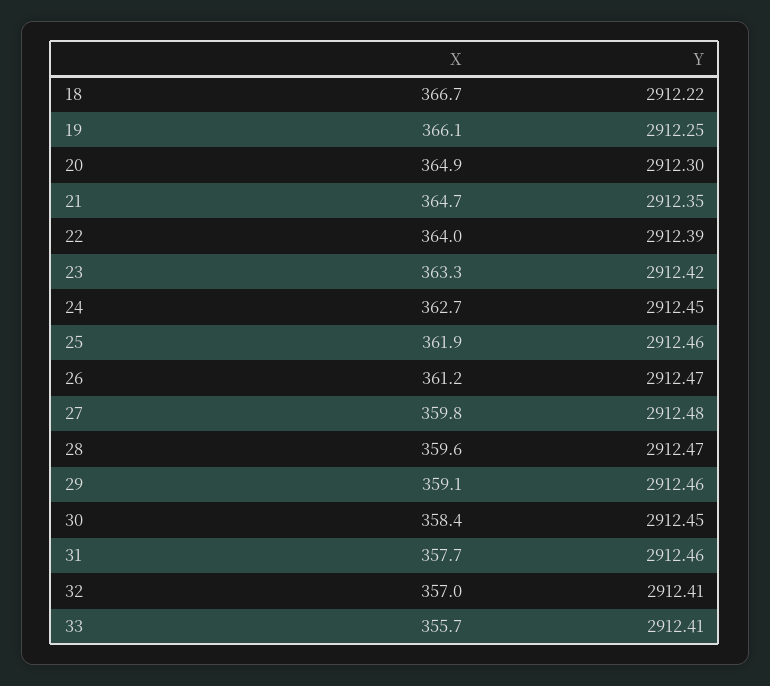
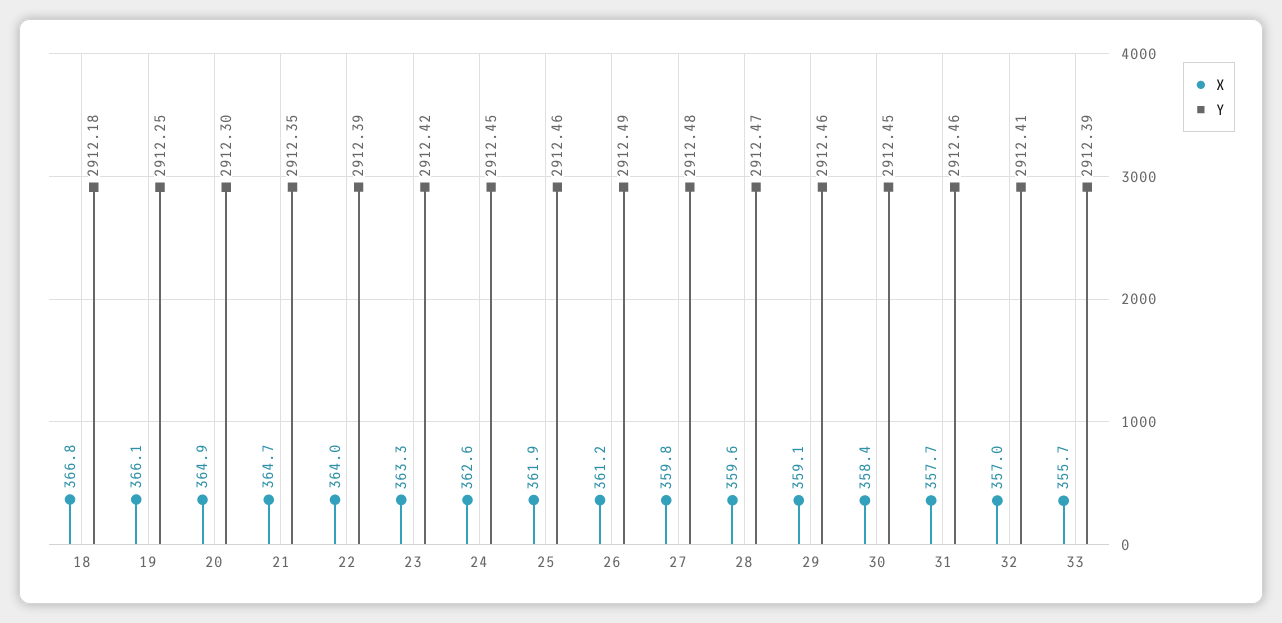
X, 18: 366.7 -> 366.8
Y, 18: 2912.22 -> 2912.18
X, 24: 362.7 -> 362.6
Y, 26: 2912.47 -> 2912.49
Y, 33: 2912.41 -> 2912.39

